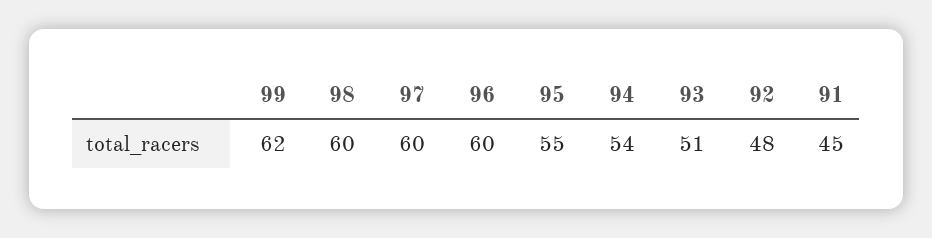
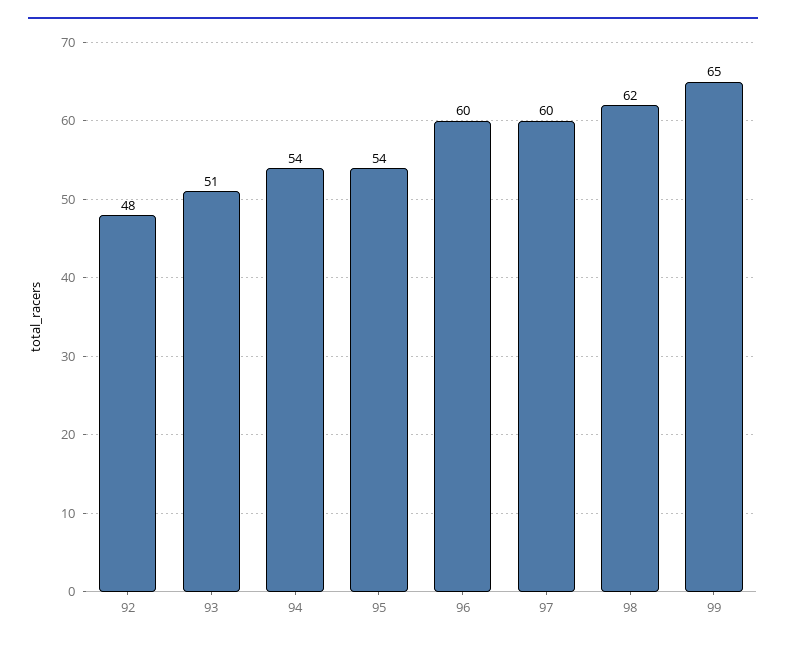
99: 62 -> 65
98: 60 -> 62
95: 55 -> 54
91: 45 -> none

